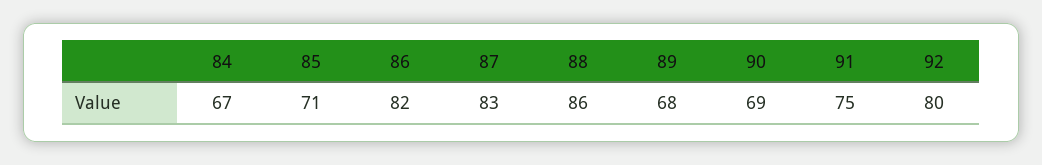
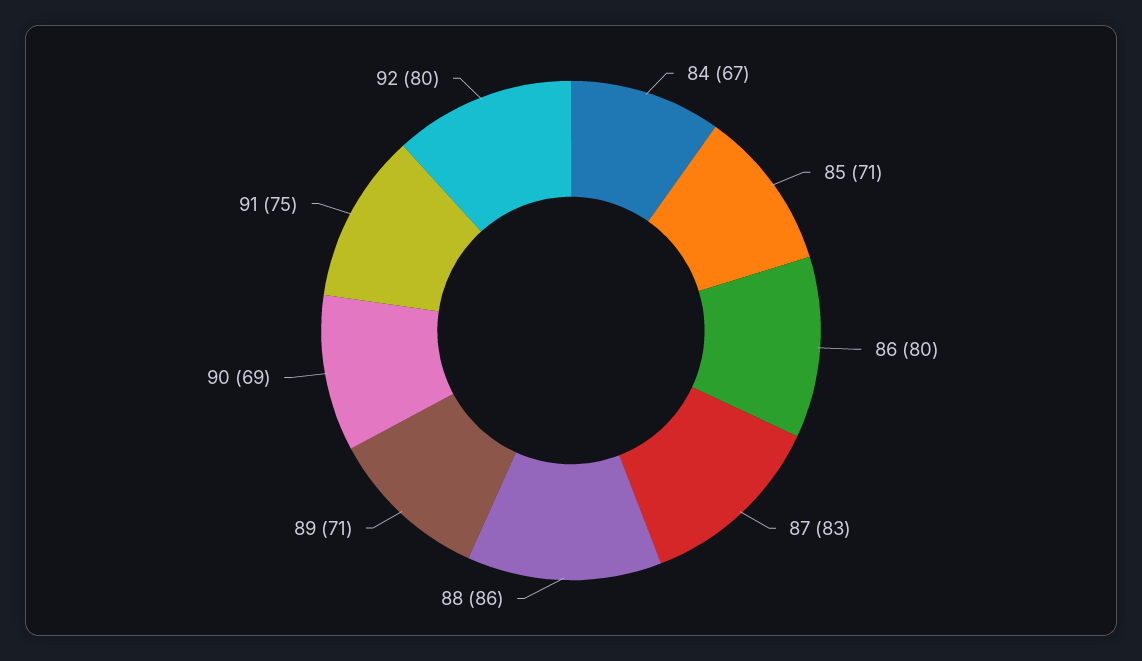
86: 82 -> 80
89: 68 -> 71

